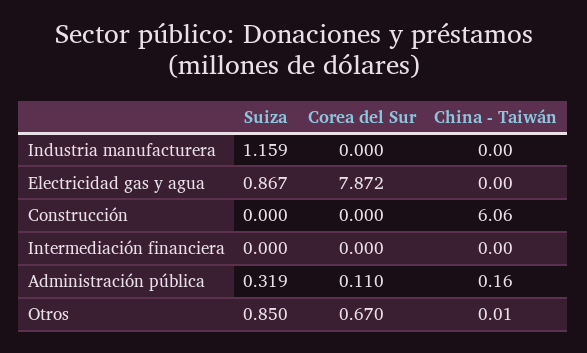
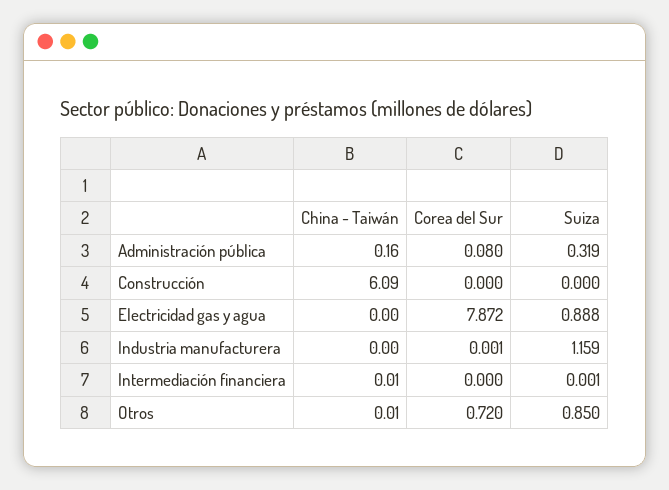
Corea del Sur, Industria manufacturera: 0 -> 0.001
Suiza, Electricidad gas y agua: 0.867 -> 0.888
China - Taiwán, Construcción: 6.06 -> 6.09
Suiza, Intermediación financiera: 0 -> 0.001
China - Taiwán, Intermediación financiera: 0 -> 0.01
Corea del Sur, Administración pública: 0.11 -> 0.08
Corea del Sur, Otros: 0.67 -> 0.72

